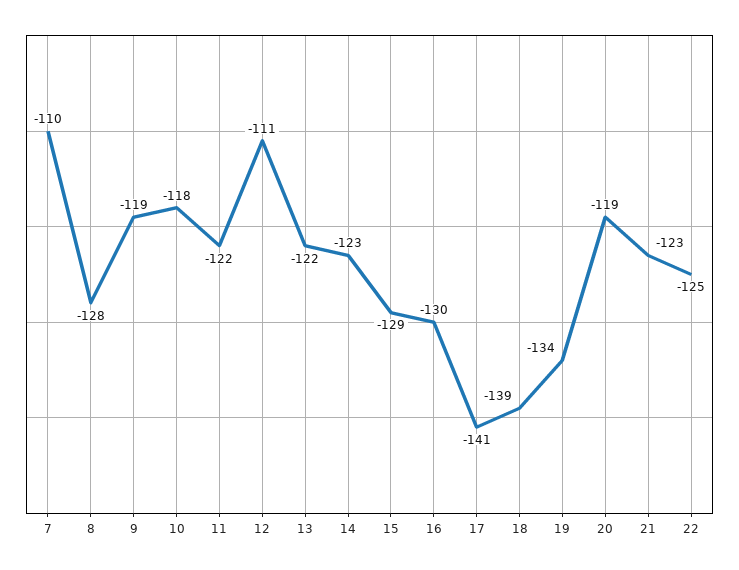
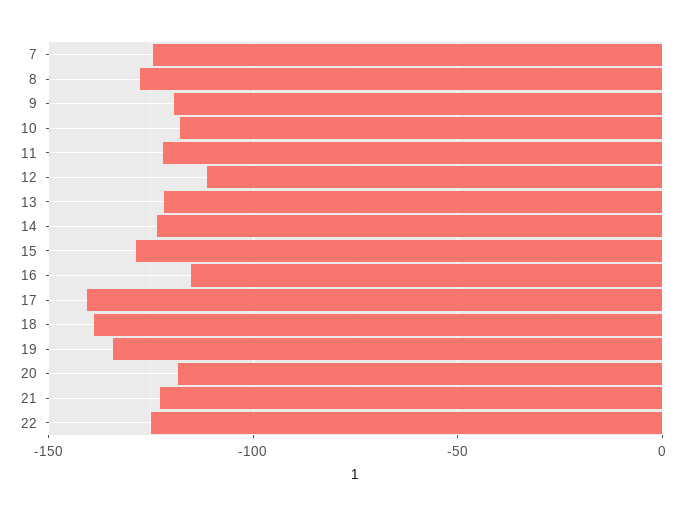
7: -110 -> -125
16: -130 -> -115

